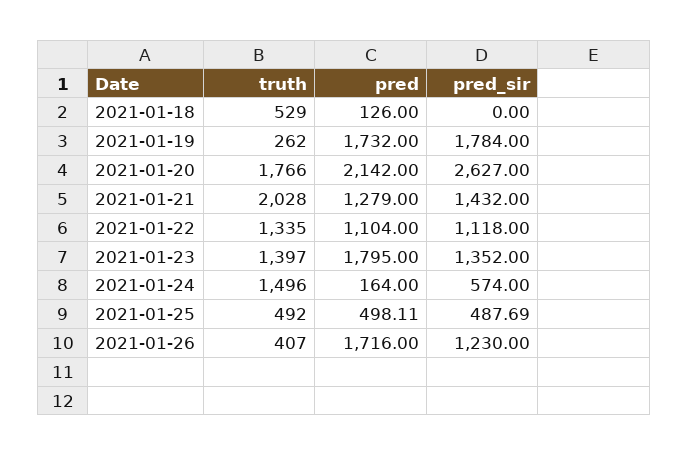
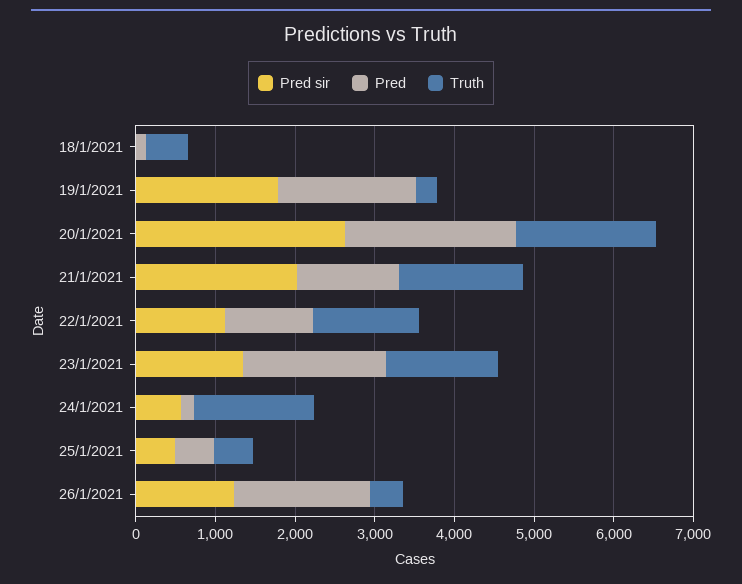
truth, 2021-01-21: 2028 -> 1600
pred_sir, 2021-01-21: 1432 -> 2000

